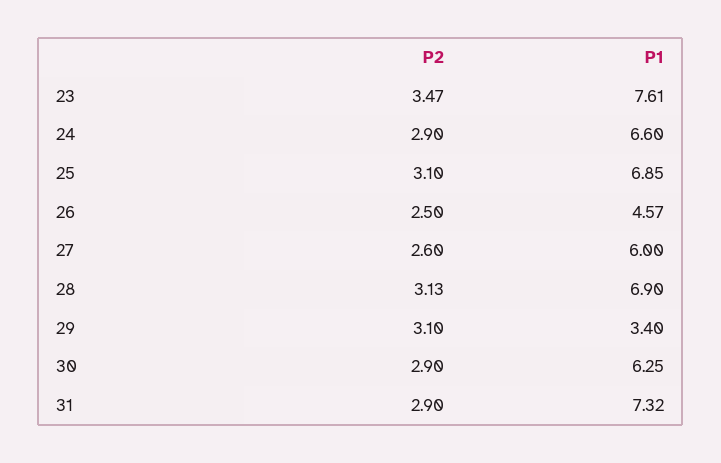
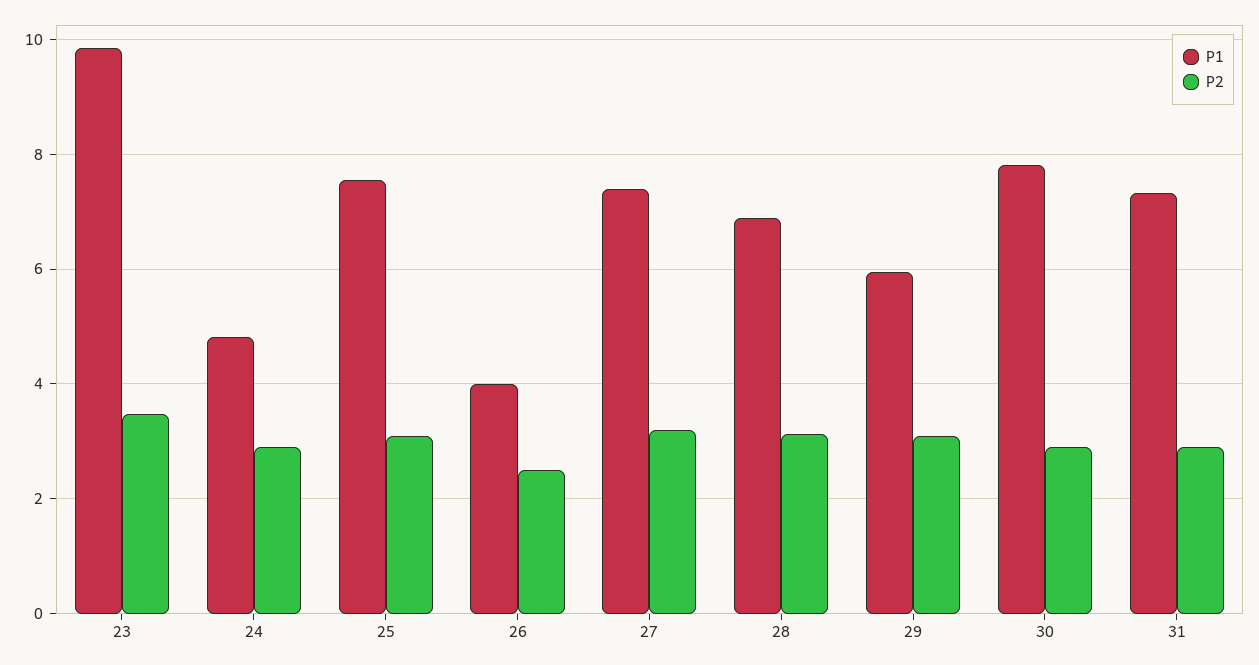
P1, 23: 7.61 -> 9.8
P1, 24: 6.6 -> 4.8
P1, 25: 6.85 -> 7.6
P1, 26: 4.57 -> 4
P2, 27: 2.6 -> 3.2
P1, 27: 6 -> 7.4
P1, 29: 3.4 -> 6
P1, 30: 6.25 -> 7.8

